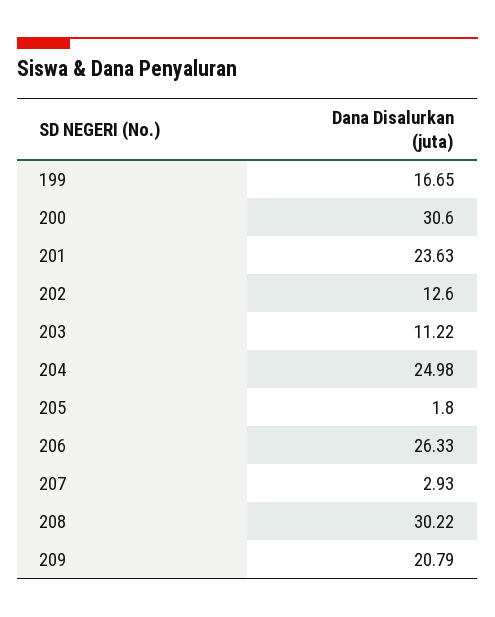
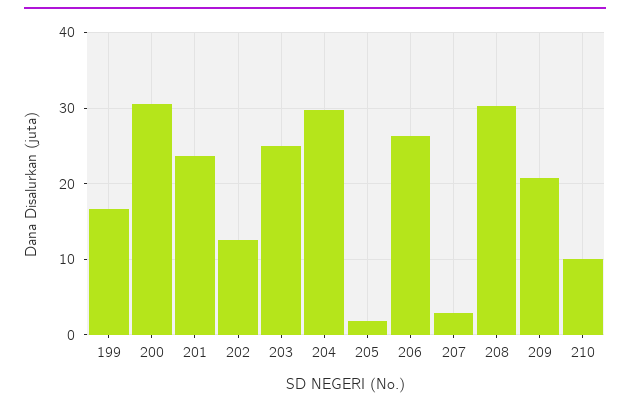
203: 11.22 -> 25
204: 24.98 -> 30
210: none -> 10

